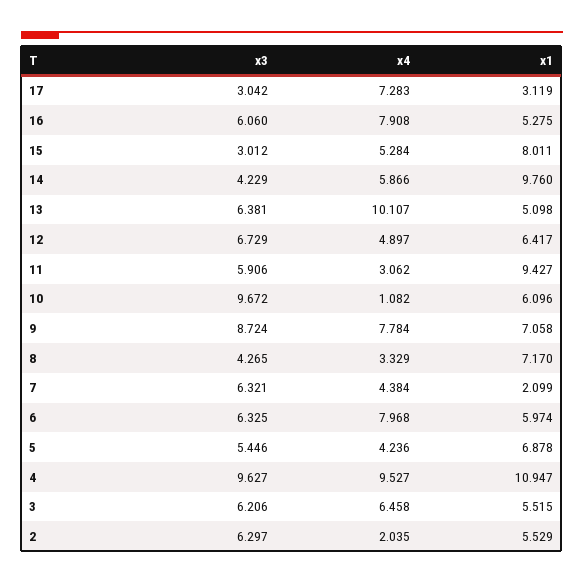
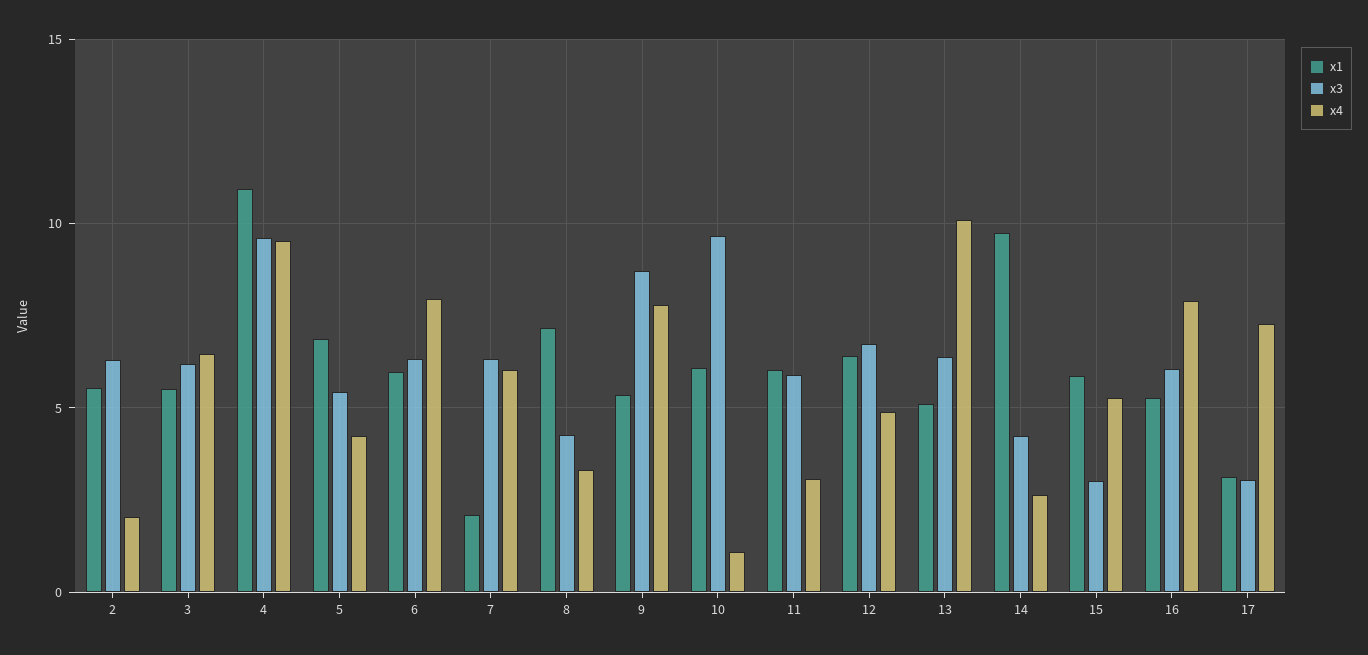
x1, 15: 8.011 -> 6
x4, 14: 5.866 -> 2.5
x1, 11: 9.427 -> 6
x1, 9: 7.058 -> 5.5
x4, 7: 4.384 -> 6

